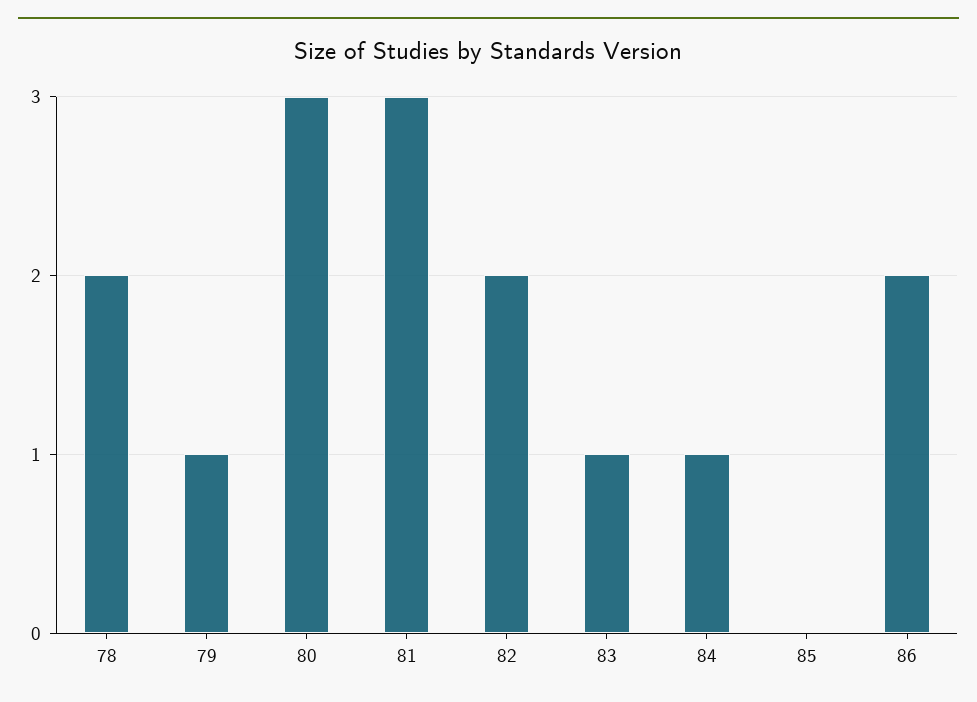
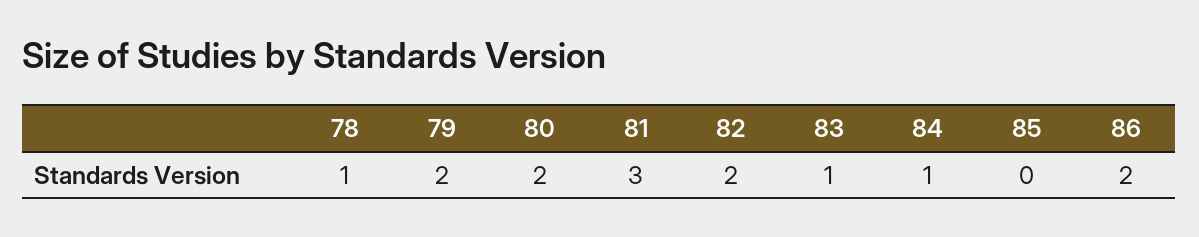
78: 2 -> 1
79: 1 -> 2
80: 3 -> 2

